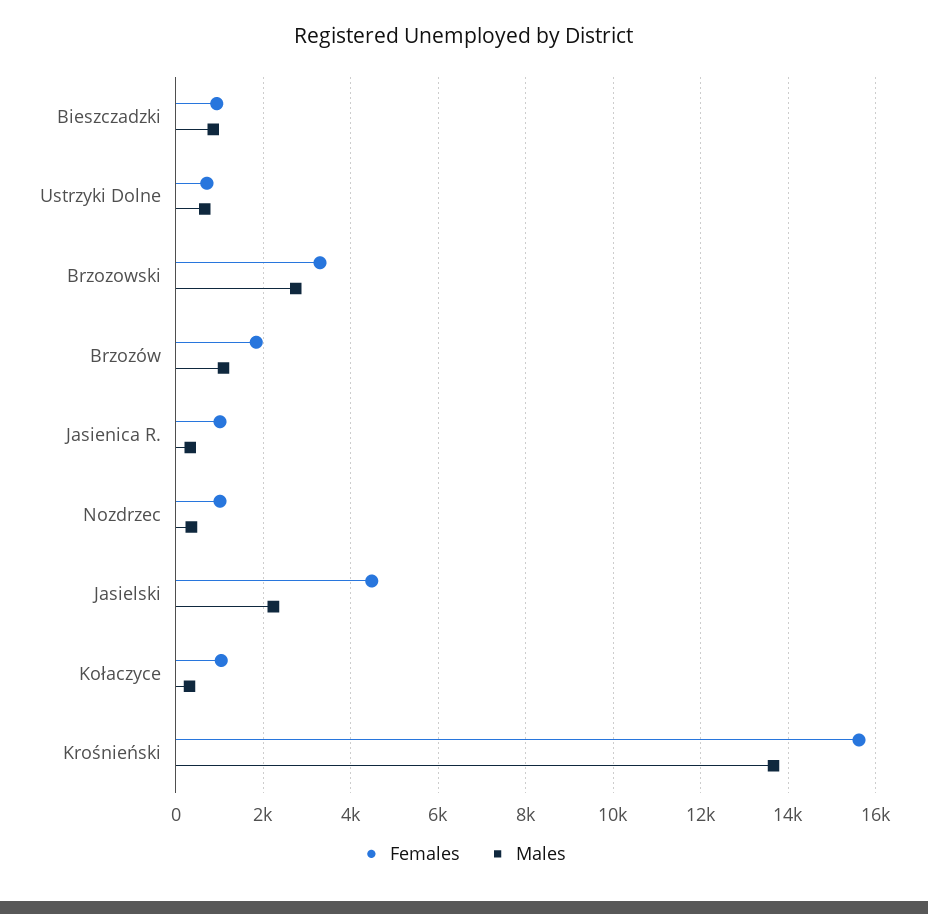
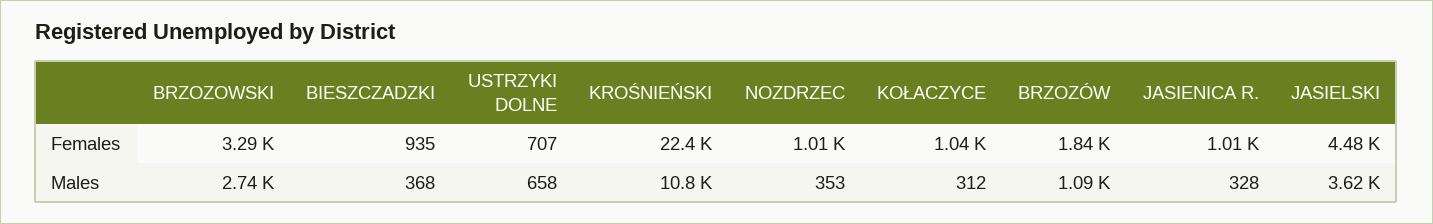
Males, Bieszczadzki: 800 -> 368
Males, Jasielski: 2200 -> 3620
Females, Krośnieński: 15600 -> 22400
Males, Krośnieński: 13600 -> 10800

